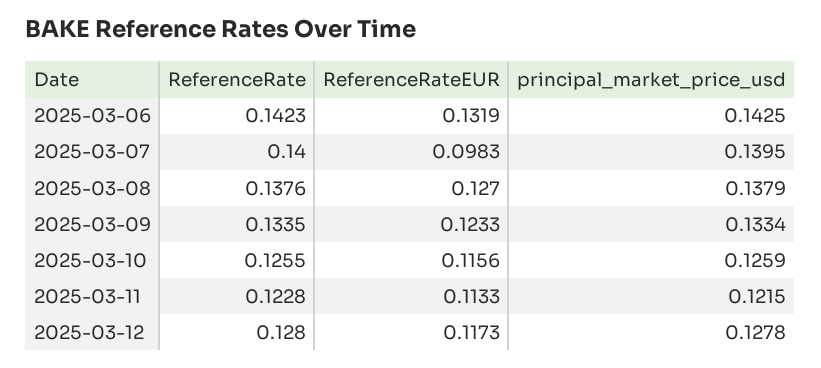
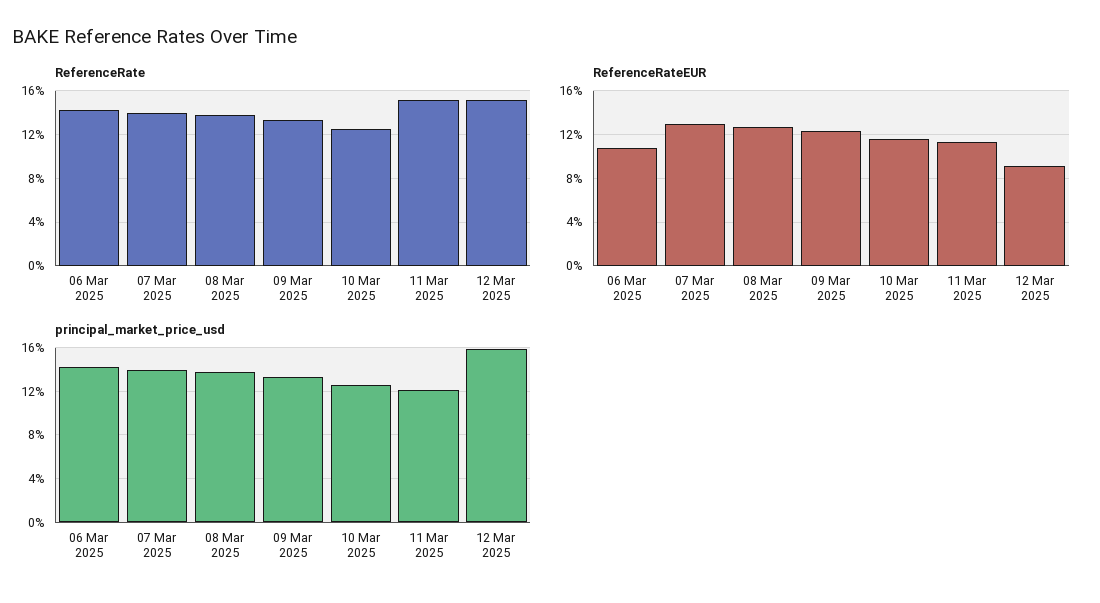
ReferenceRateEUR, 2025-03-06: 0.1319 -> 0.11
ReferenceRateEUR, 2025-03-07: 0.0983 -> 0.13
ReferenceRate, 2025-03-11: 0.1228 -> 0.15
ReferenceRate, 2025-03-12: 0.128 -> 0.15
ReferenceRateEUR, 2025-03-12: 0.1173 -> 0.09
principal_market_price_usd, 2025-03-12: 0.1278 -> 0.16

